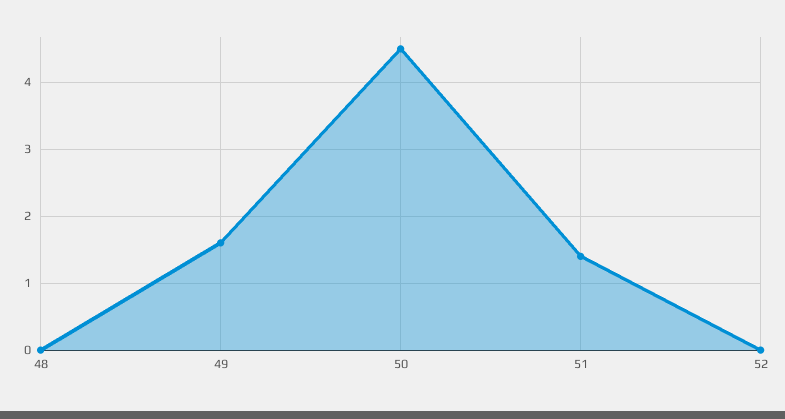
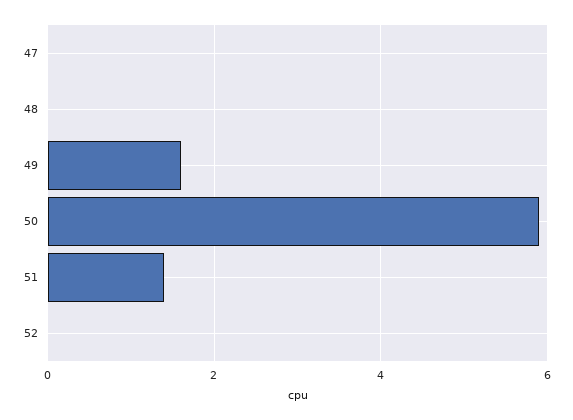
50: 4.5 -> 6
47: none -> 0

